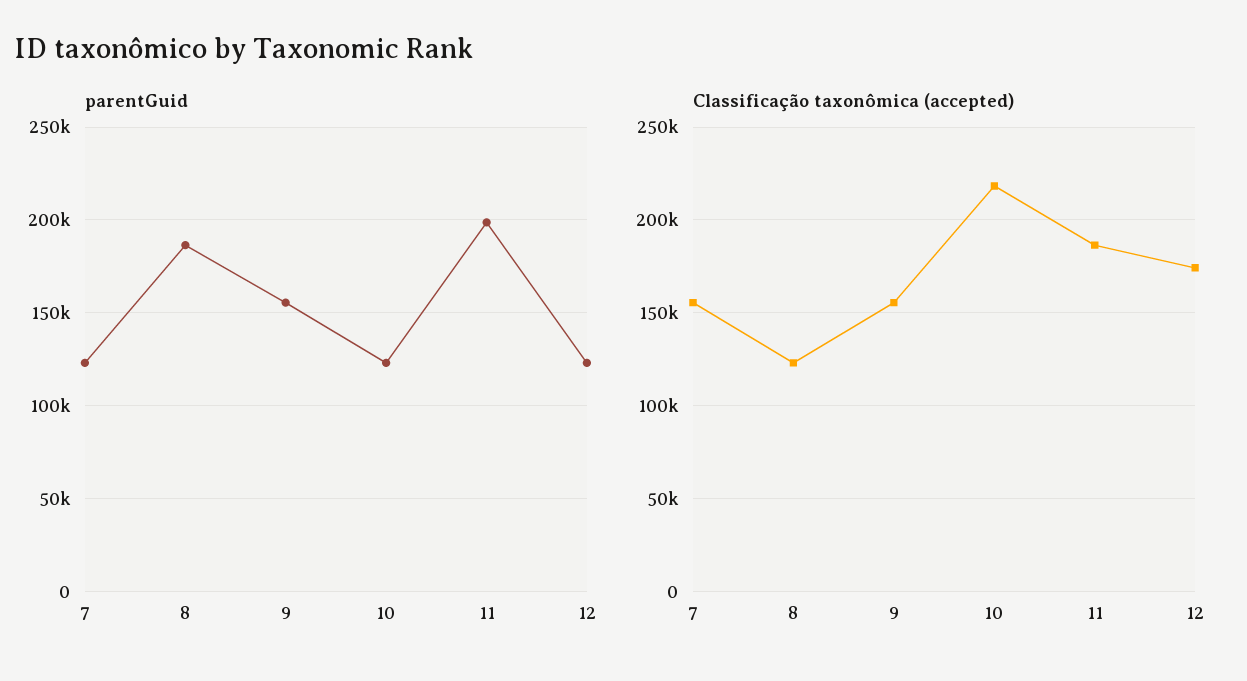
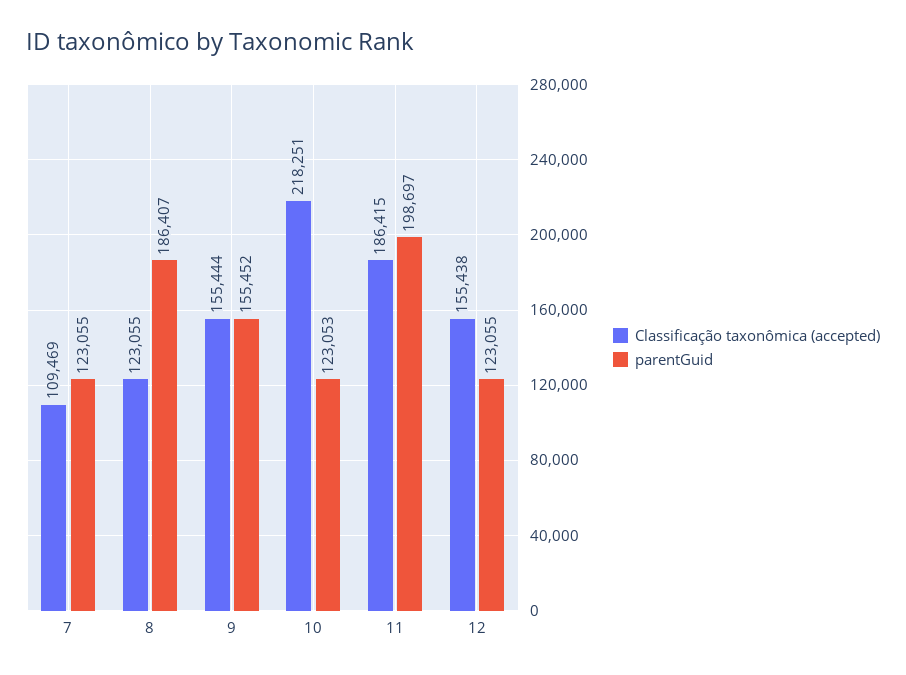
Classificação taxonômica (accepted), 7: 155000 -> 109469
Classificação taxonômica (accepted), 12: 175000 -> 155438

